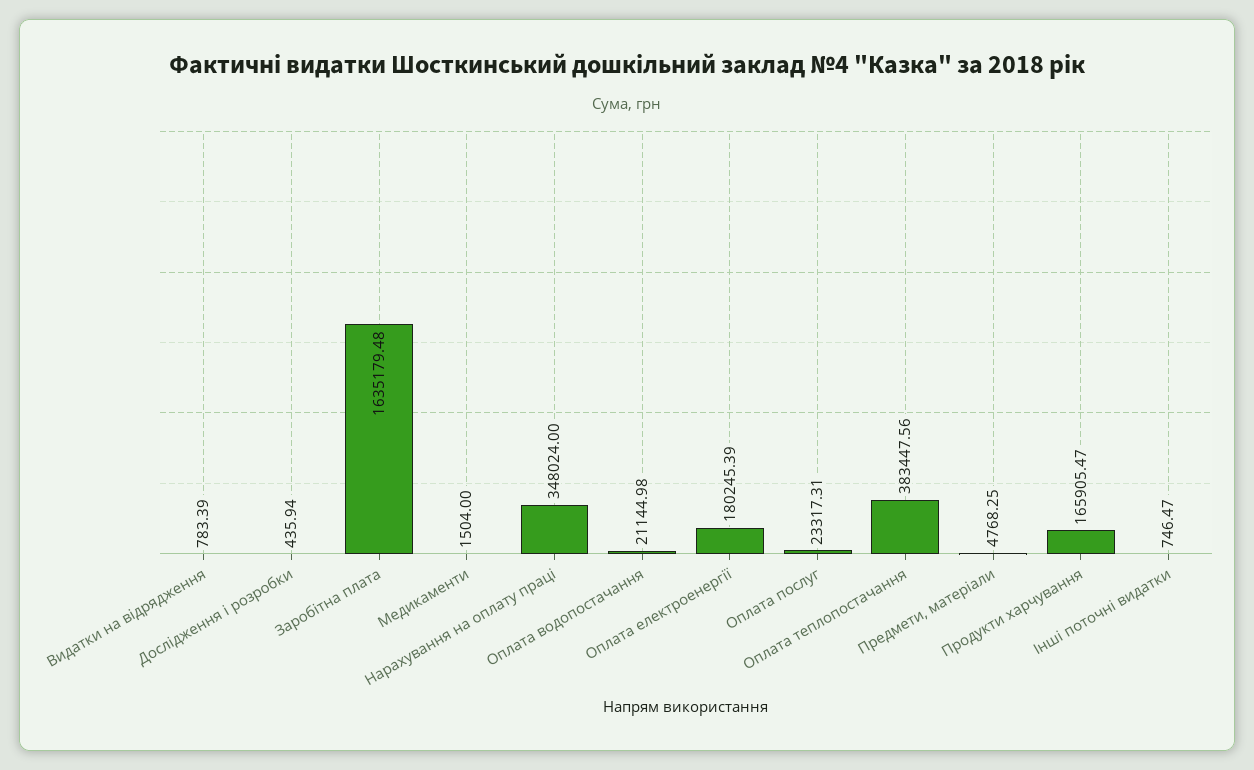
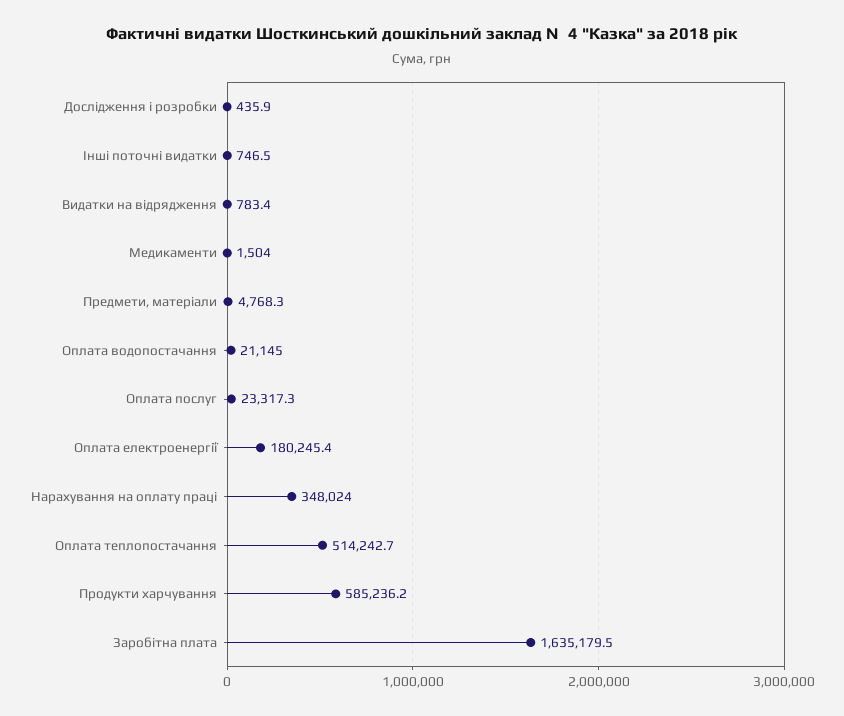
Оплата теплопостачання: 383447.56 -> 514242.7
Продукти харчування: 165905.47 -> 585236.2

